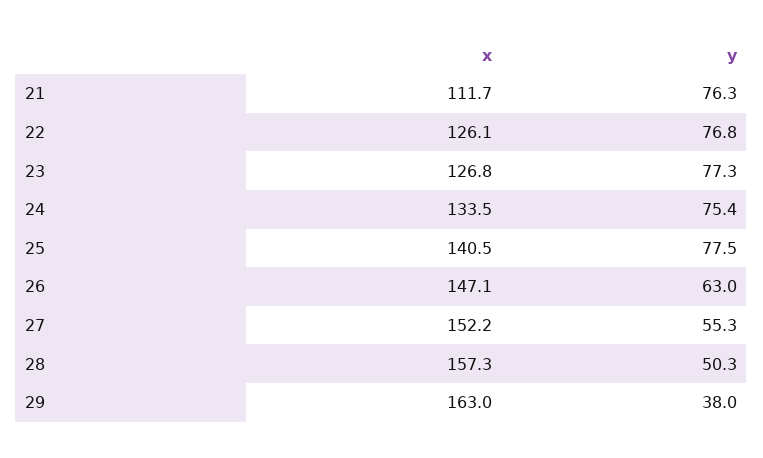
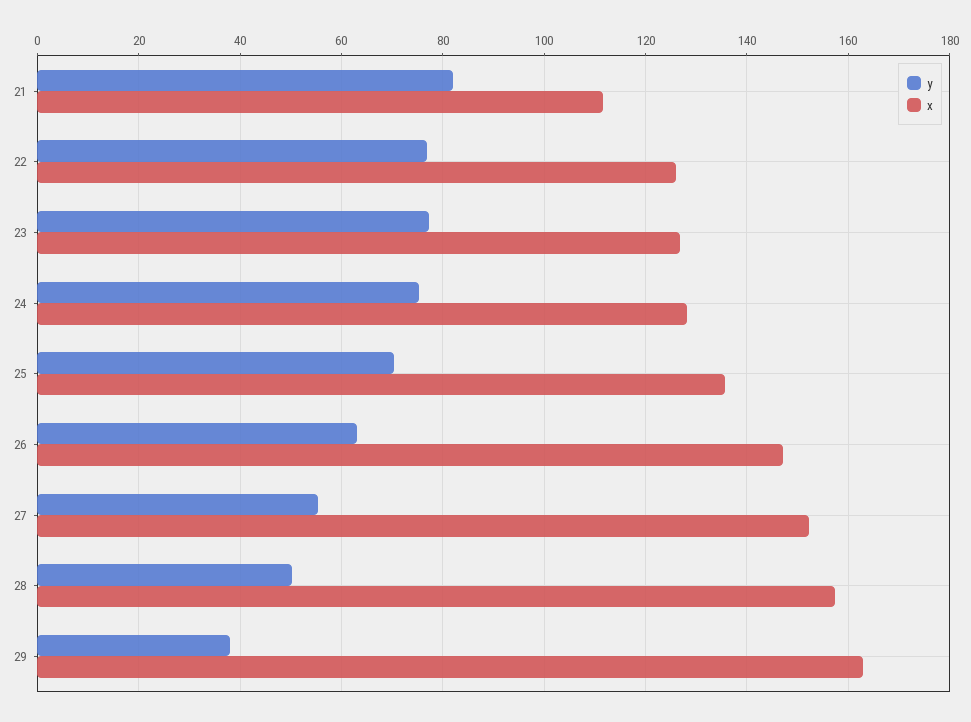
y, 21: 76.3 -> 82
x, 24: 133.5 -> 128
x, 25: 140.5 -> 136
y, 25: 77.5 -> 70

